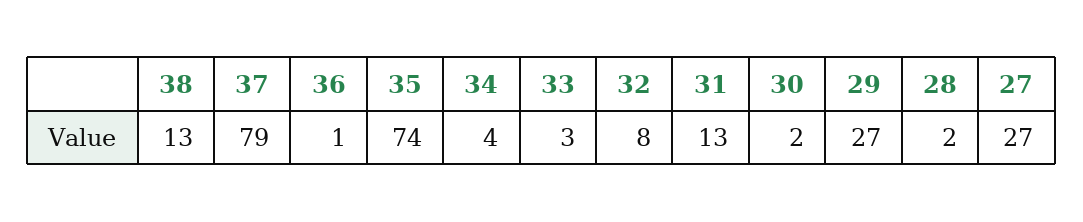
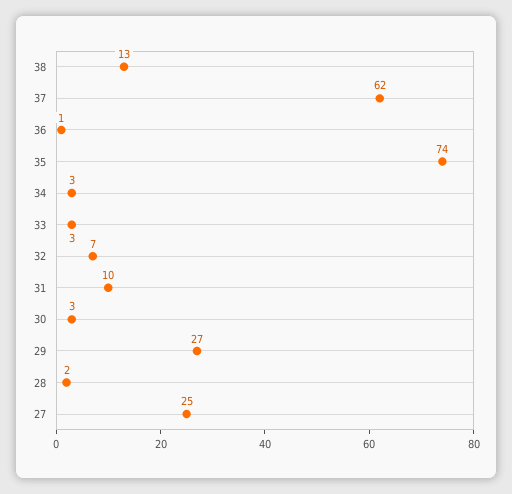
37: 79 -> 62
34: 4 -> 3
32: 8 -> 7
31: 13 -> 10
30: 2 -> 3
27: 27 -> 25

